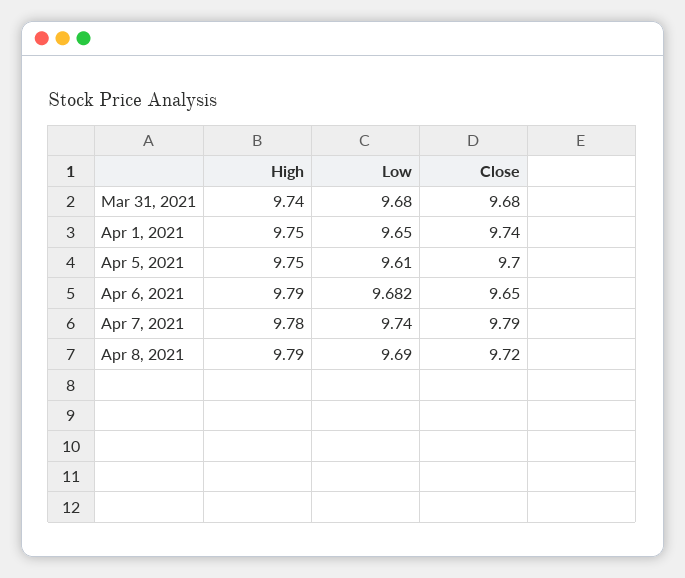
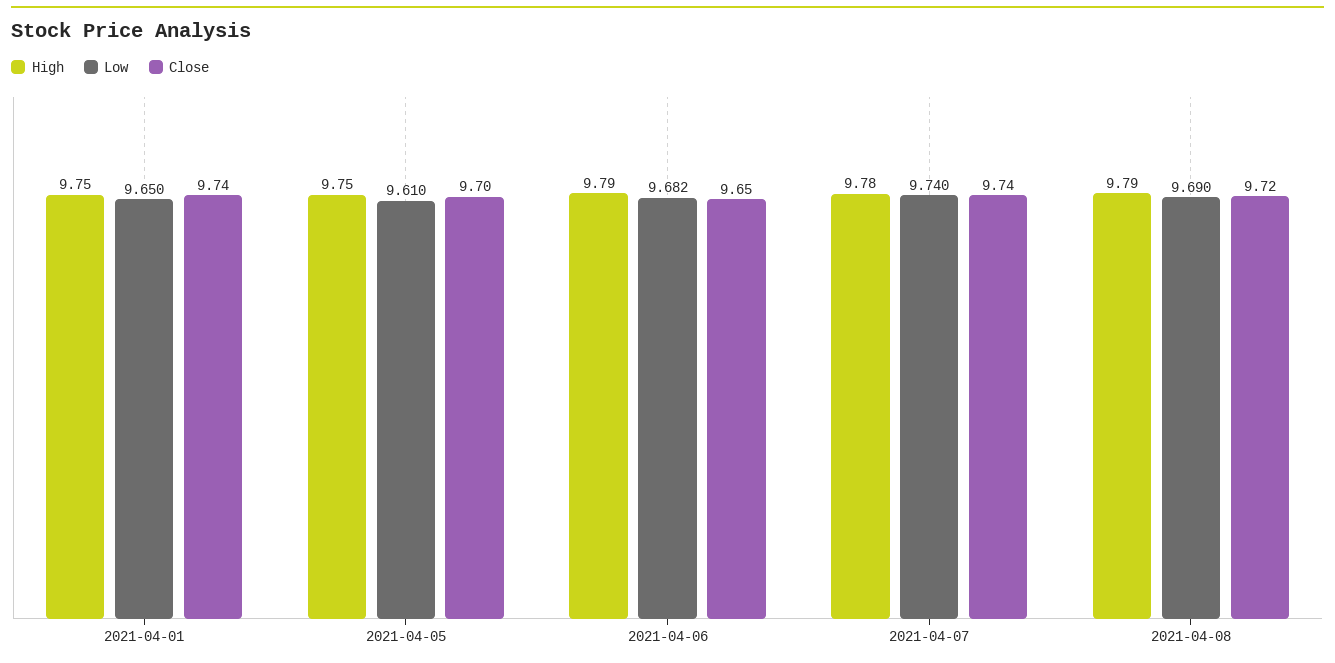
High, Mar 31, 2021: 9.74 -> none
Low, Mar 31, 2021: 9.68 -> none
Close, Mar 31, 2021: 9.68 -> none
Close, Apr 7, 2021: 9.79 -> 9.74

